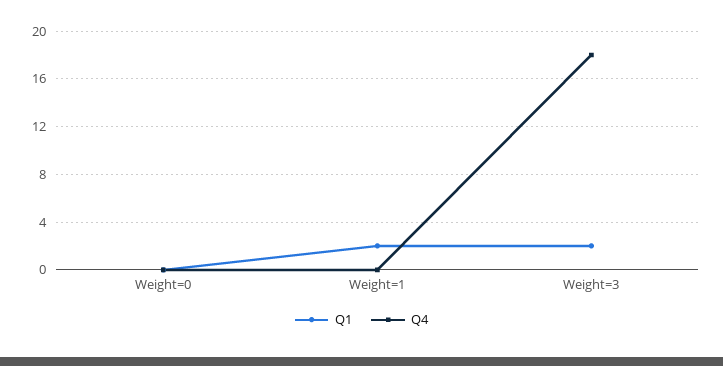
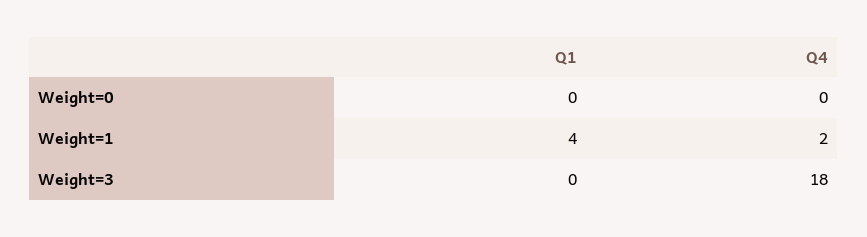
Q1, Weight=1: 2 -> 4
Q4, Weight=1: 0 -> 2
Q1, Weight=3: 2 -> 0

